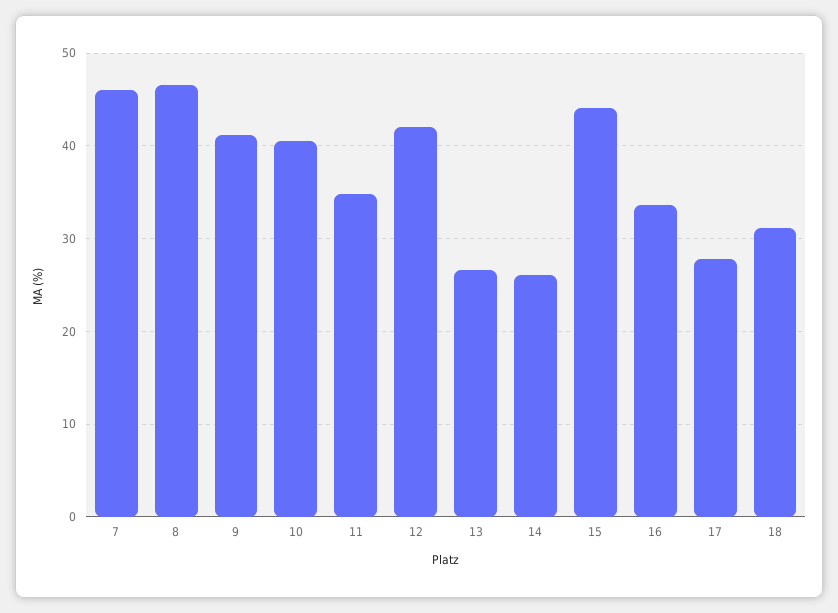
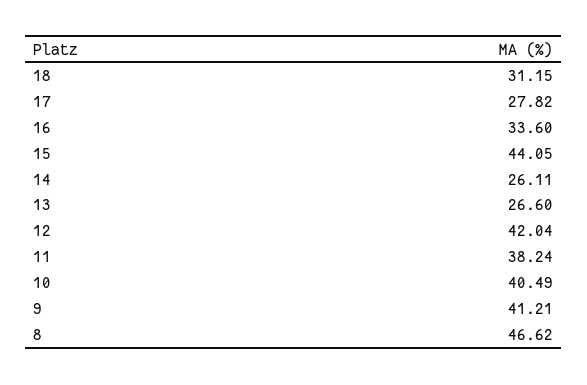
7: 46 -> none
11: 35 -> 38.24

